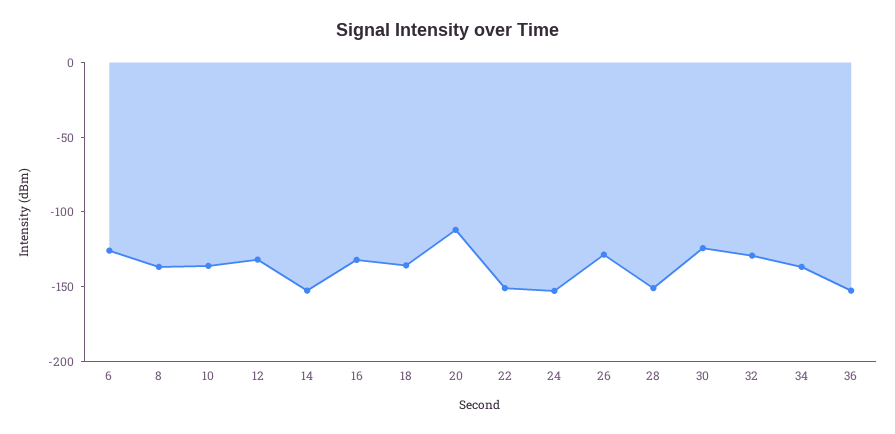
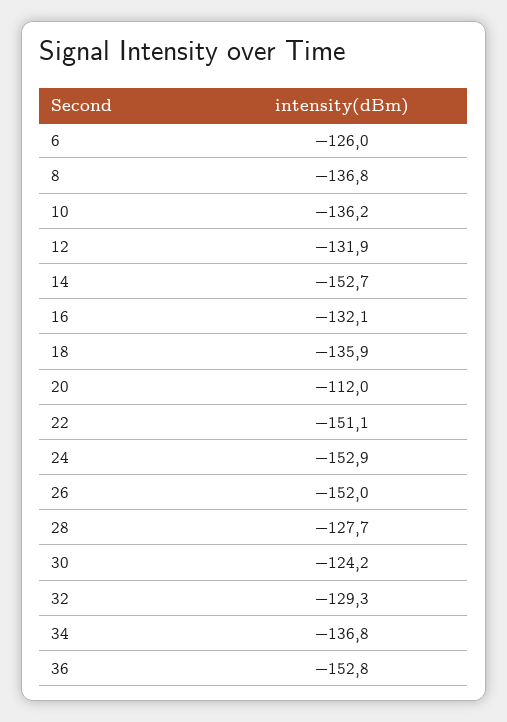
26: -130 -> -152
28: -150 -> -127.7

